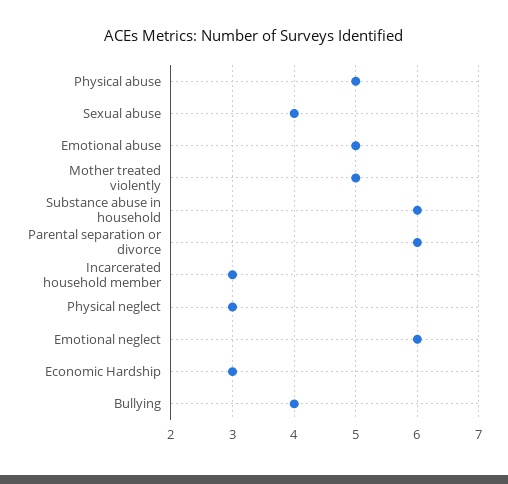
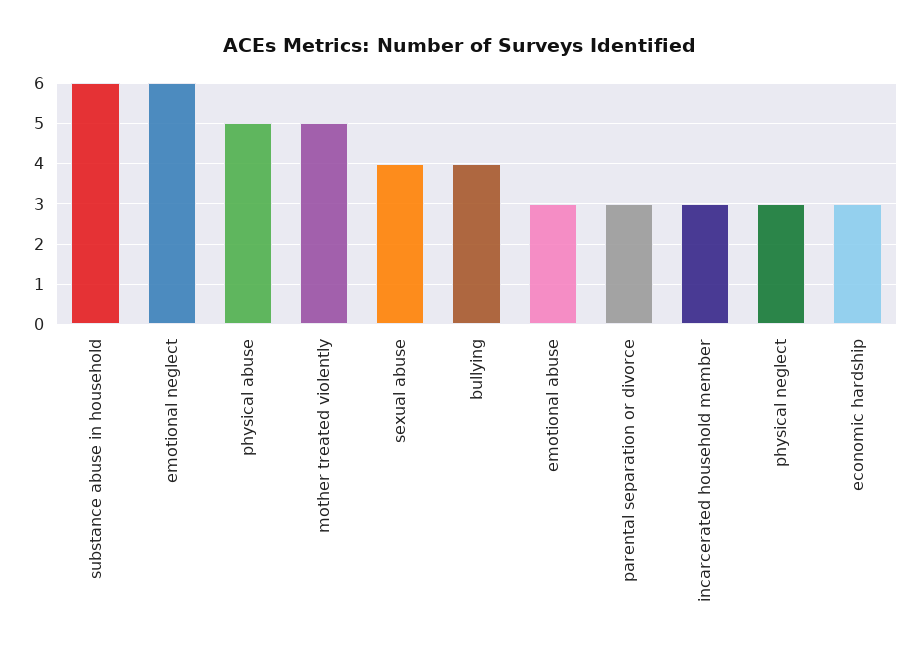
Emotional abuse: 5 -> 3
Parental separation or divorce: 6 -> 3

